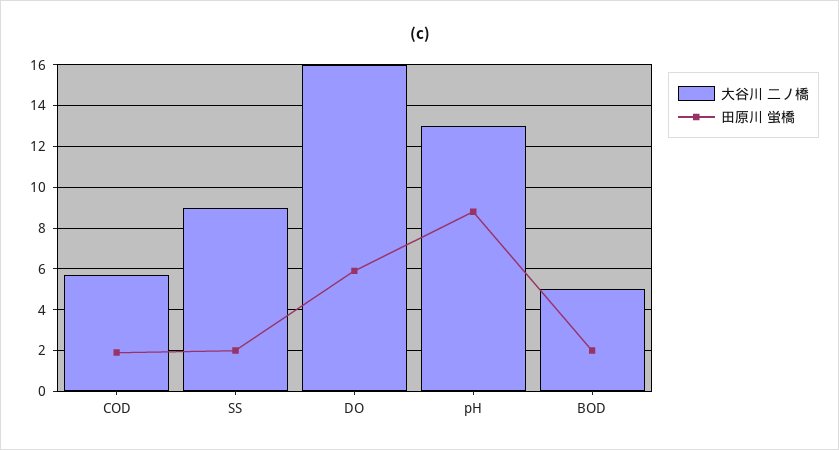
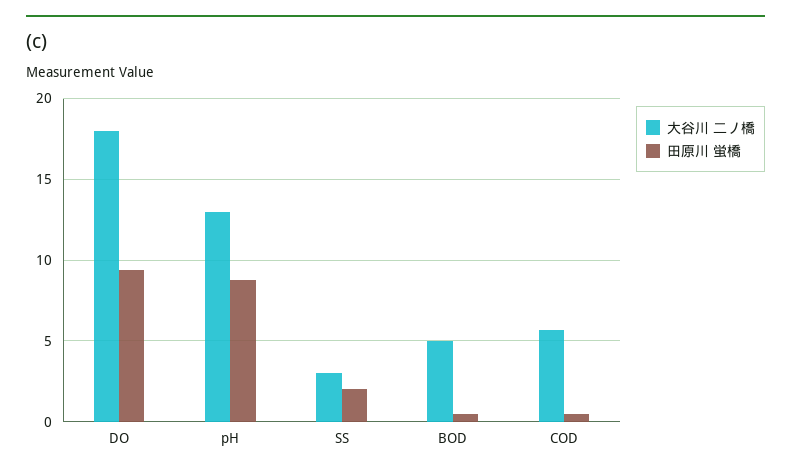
田原川 蛍橋, COD: 2 -> 0.5
大谷川 二ノ橋, SS: 9 -> 3
大谷川 二ノ橋, DO: 16 -> 18
田原川 蛍橋, DO: 6 -> 9.5
田原川 蛍橋, BOD: 2 -> 0.5

